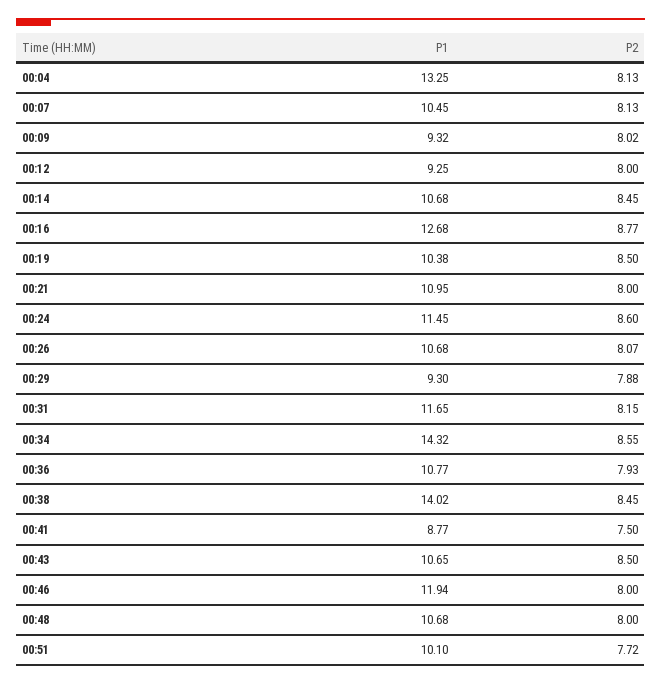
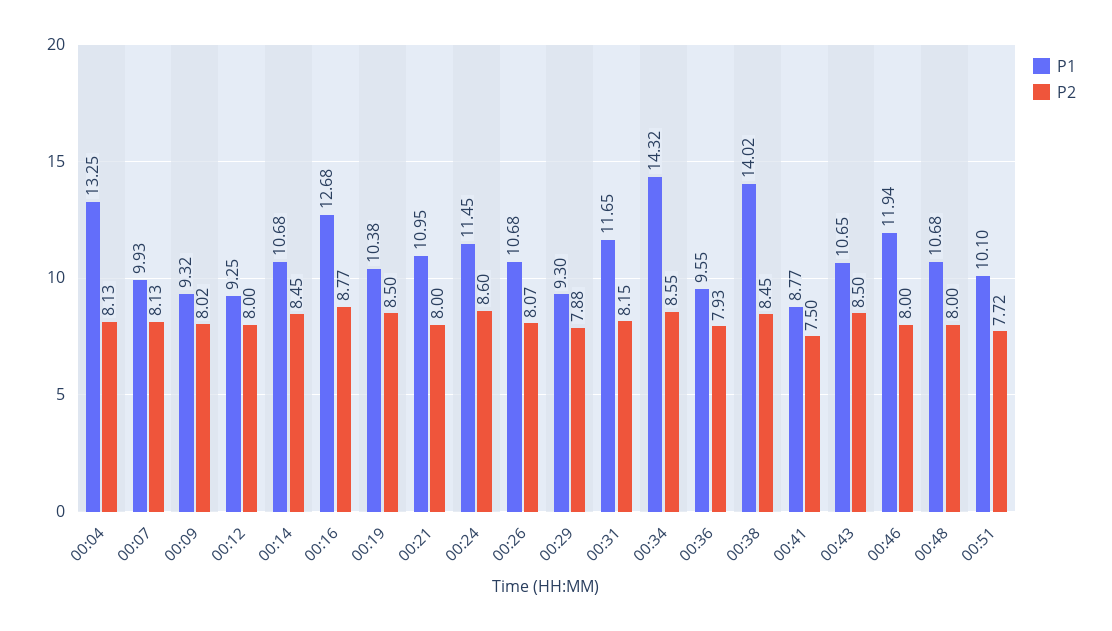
P1, 00:07: 10.45 -> 9.93
P1, 00:36: 10.77 -> 9.55

